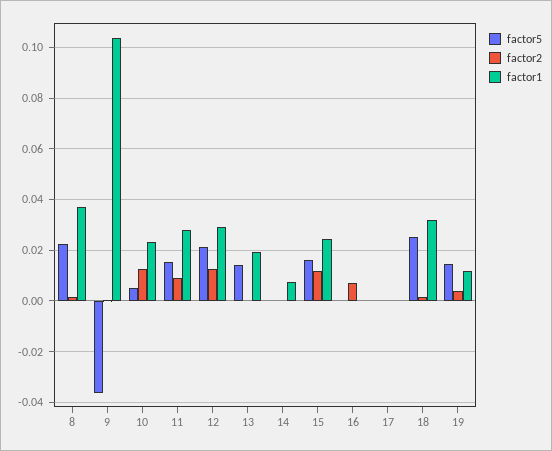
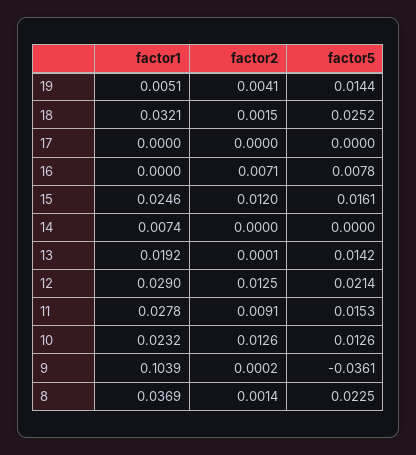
factor5, 10: 0.005 -> 0.0126
factor5, 16: 0 -> 0.0078
factor1, 19: 0.0125 -> 0.0051

